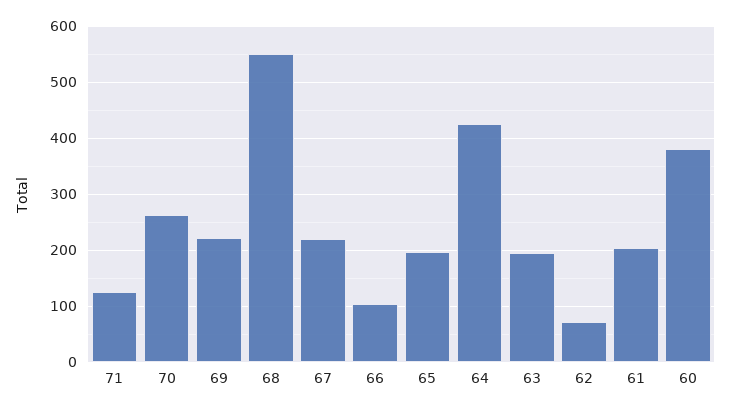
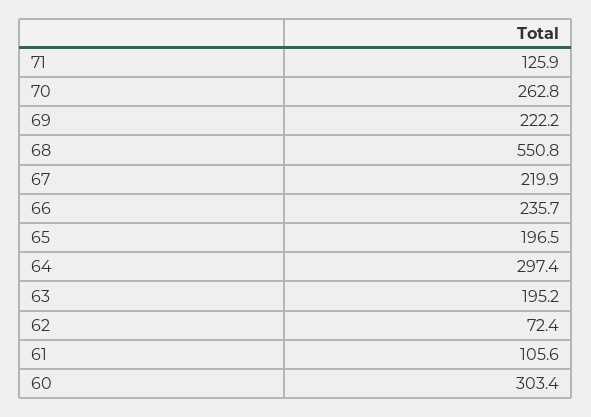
66: 100 -> 235.7
64: 420 -> 297.4
61: 200 -> 105.6
60: 380 -> 303.4

